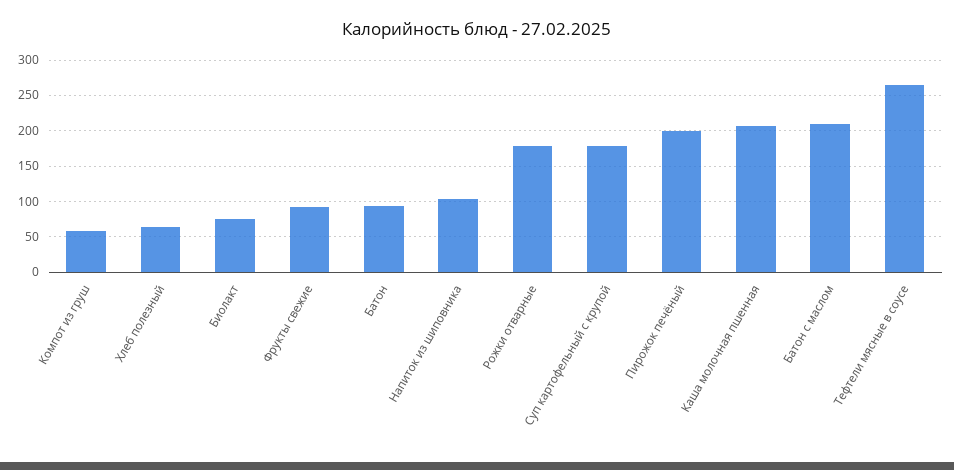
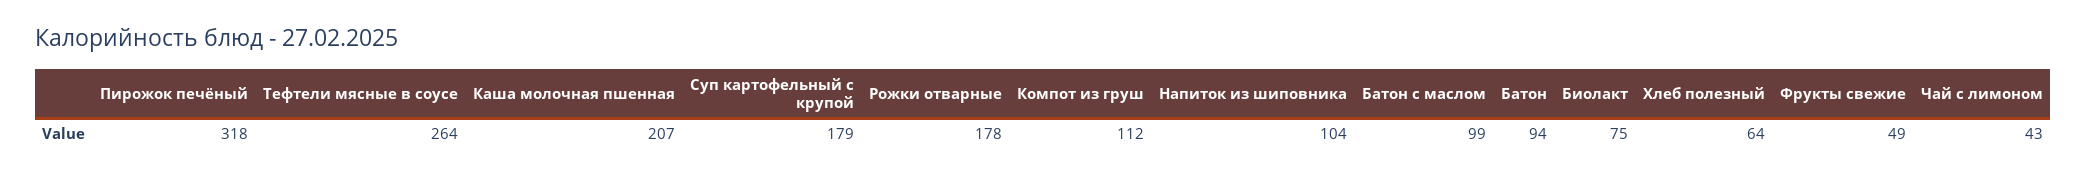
Компот из груш: 60 -> 112
Фрукты свежие: 90 -> 49
Пирожок печёный: 200 -> 318
Батон с маслом: 210 -> 99
Чай с лимоном: none -> 43

